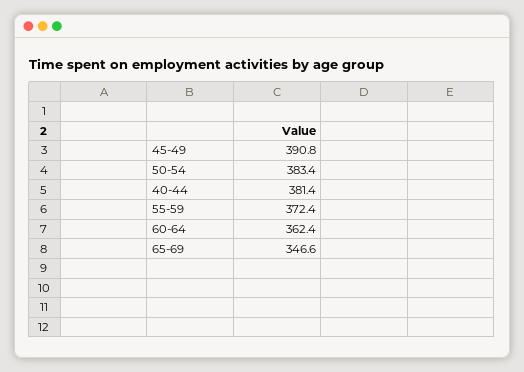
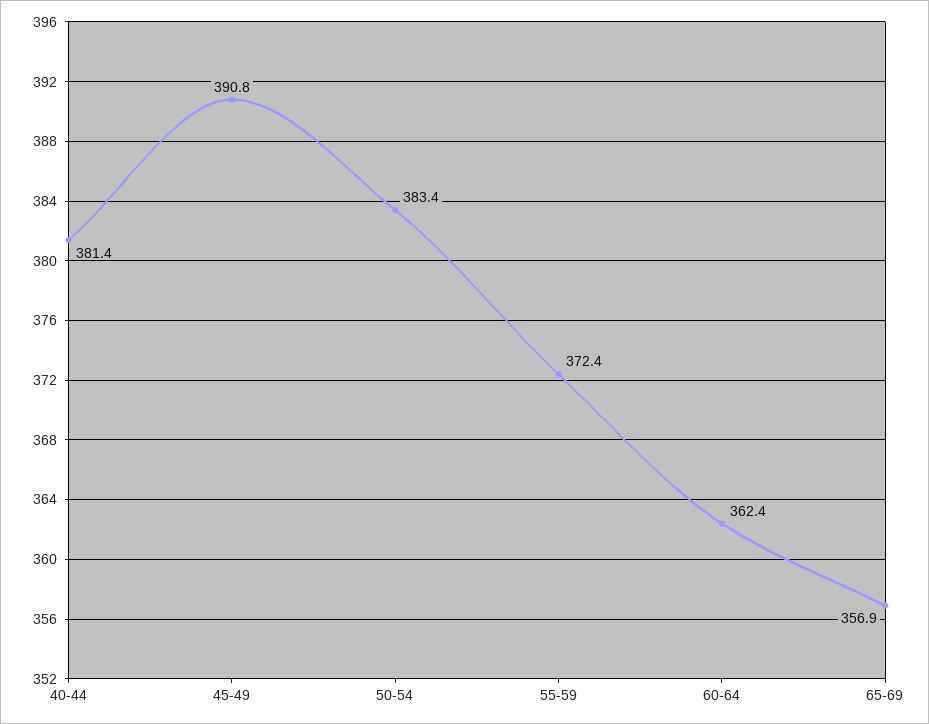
65-69: 346.6 -> 356.9

